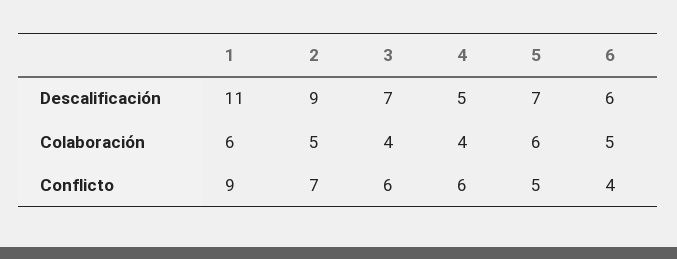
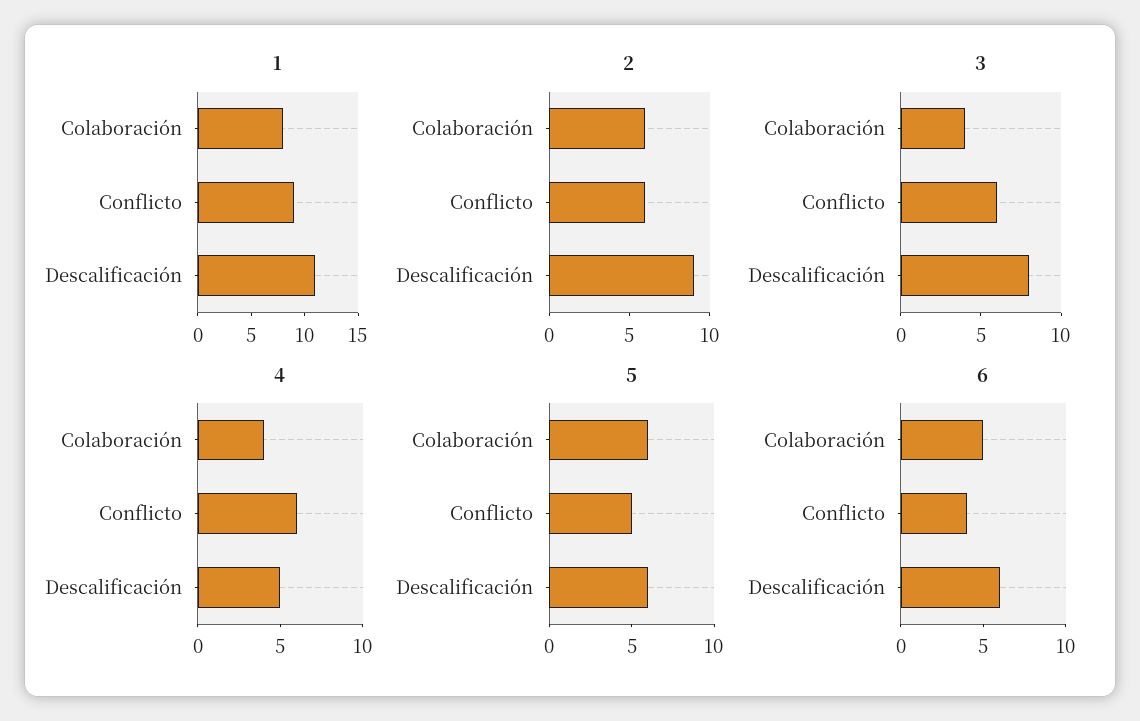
3, Descalificación: 7 -> 8
5, Descalificación: 7 -> 6
1, Colaboración: 6 -> 8
2, Colaboración: 5 -> 6
2, Conflicto: 7 -> 6

